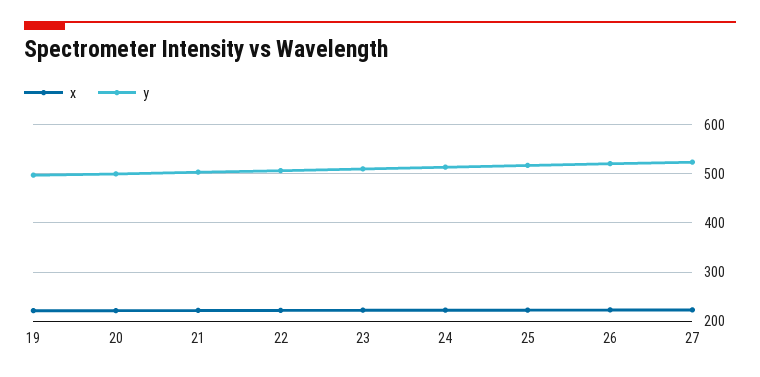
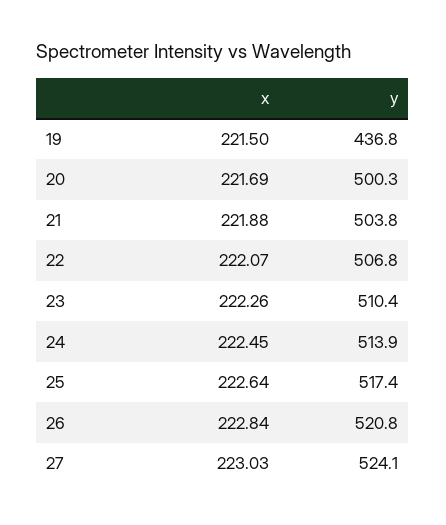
y, 19: 500 -> 436.8

